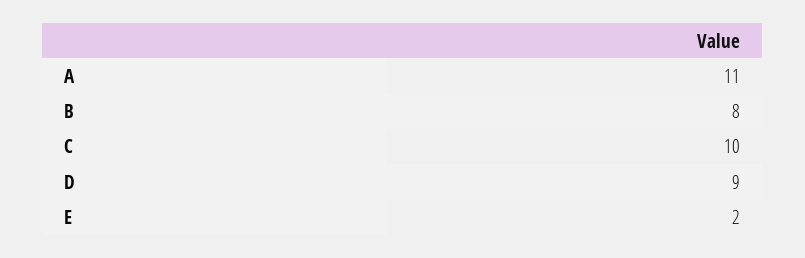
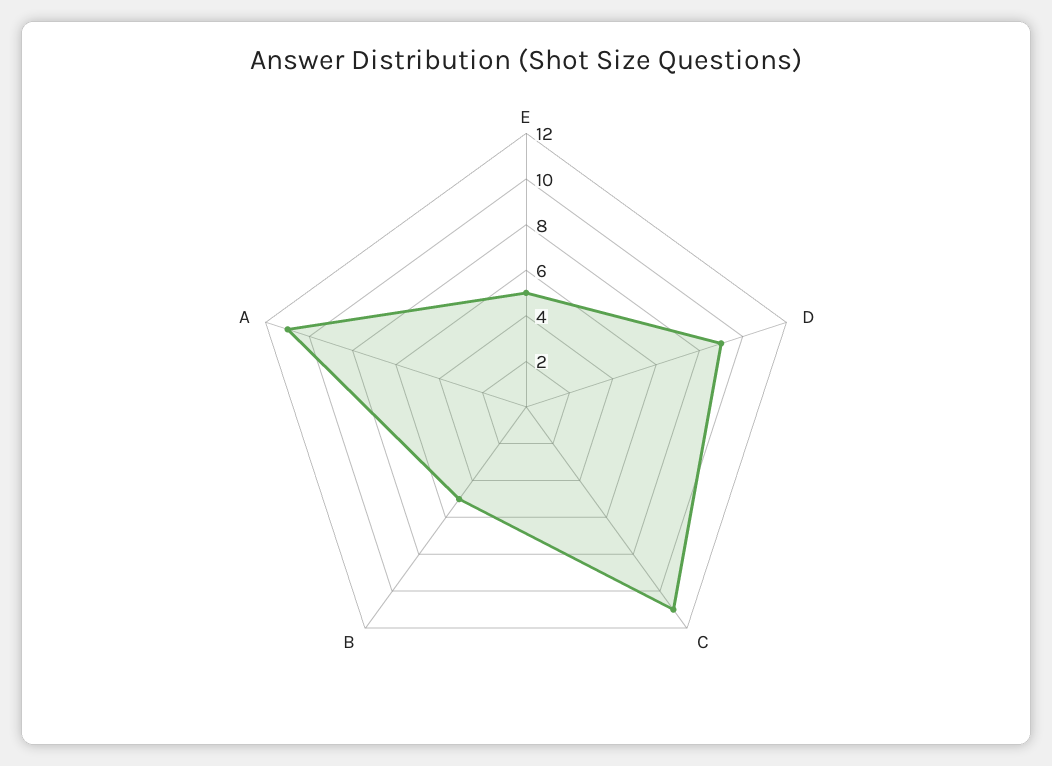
B: 8 -> 5
C: 10 -> 11
E: 2 -> 5

